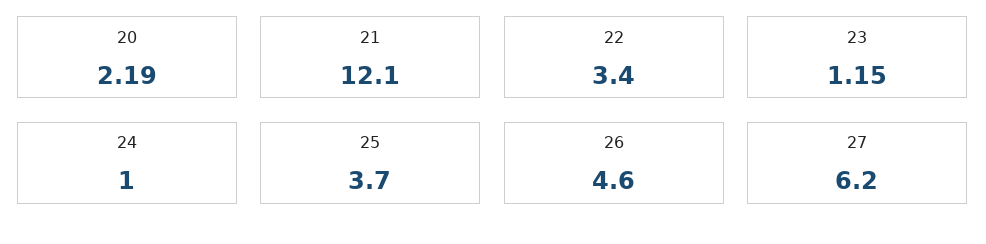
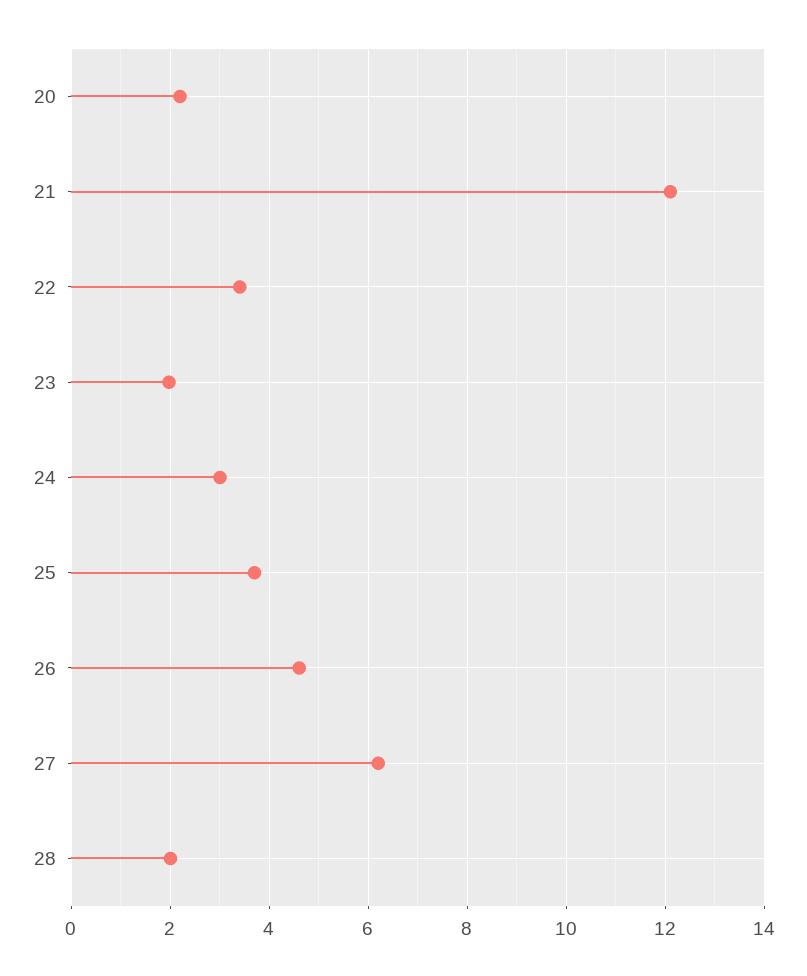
23: 1.15 -> 2
24: 1 -> 3
28: none -> 2

